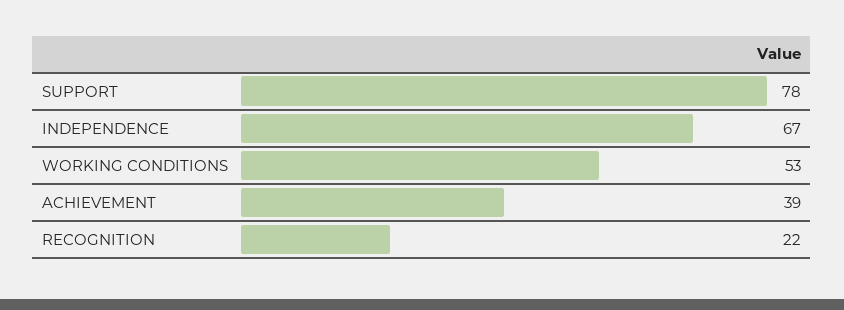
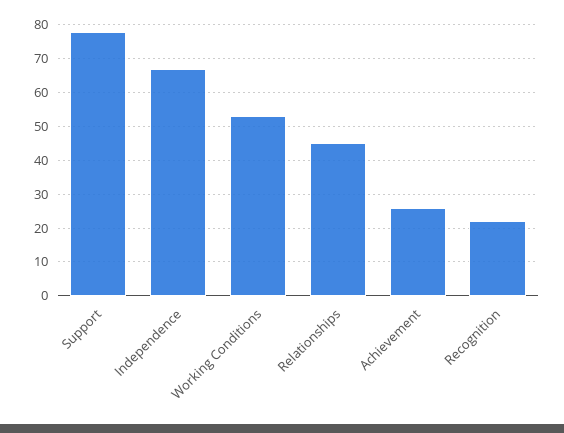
ACHIEVEMENT: 39 -> 25
Relationships: none -> 45

